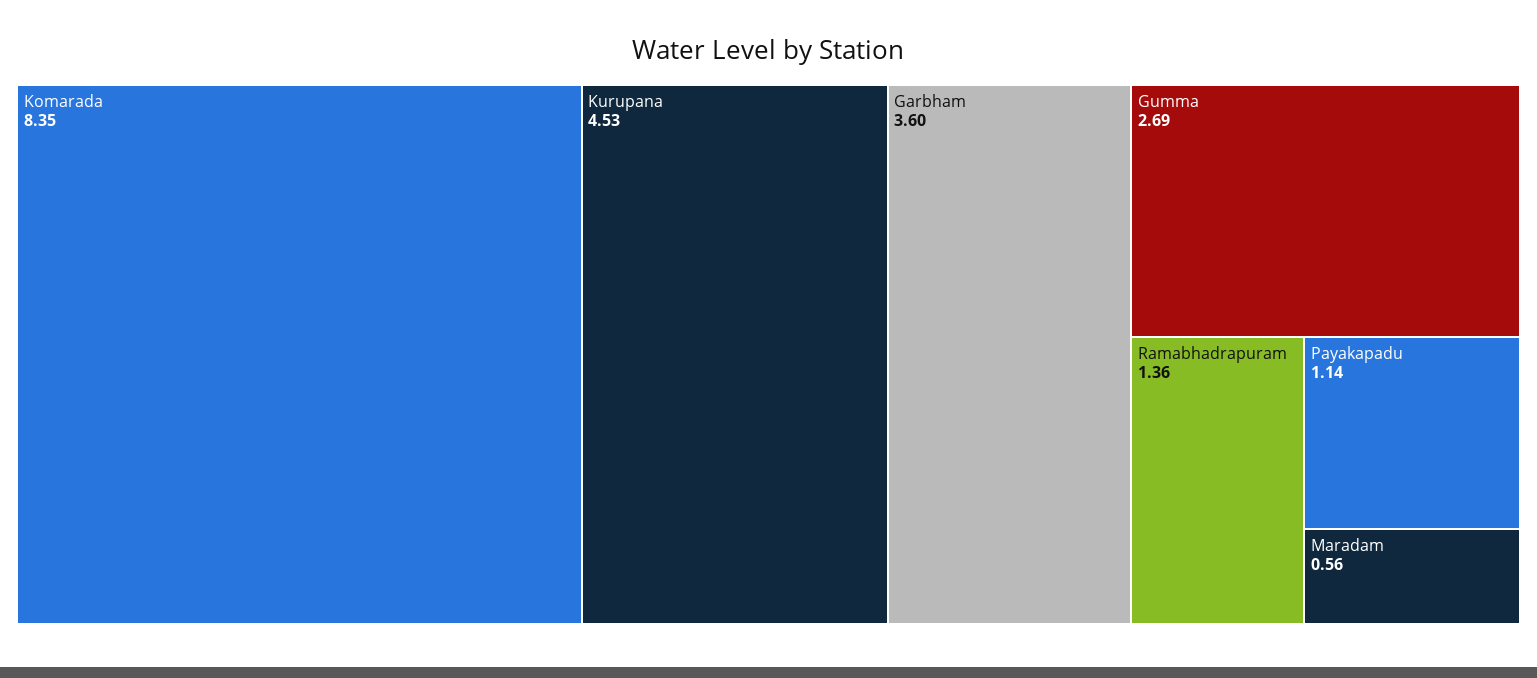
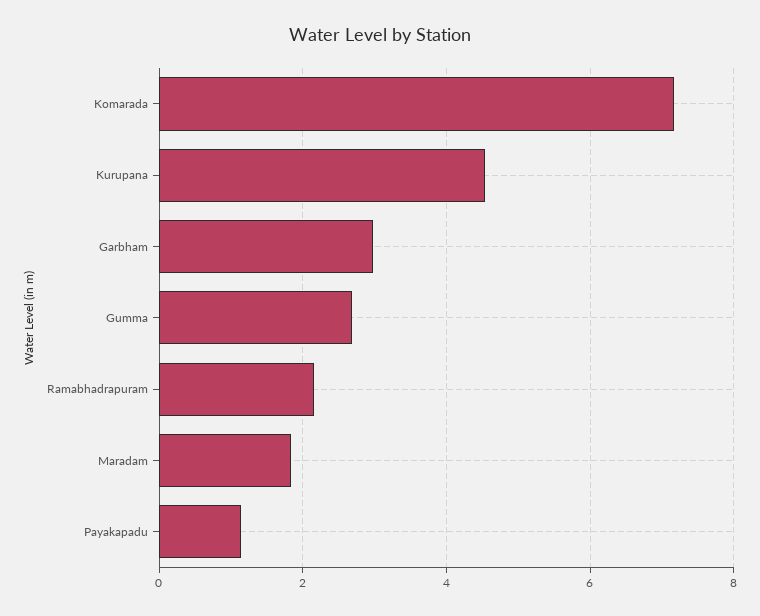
Komarada: 8.35 -> 7.2
Garbham: 3.6 -> 3
Ramabhadrapuram: 1.36 -> 2.2
Maradam: 0.56 -> 1.8

